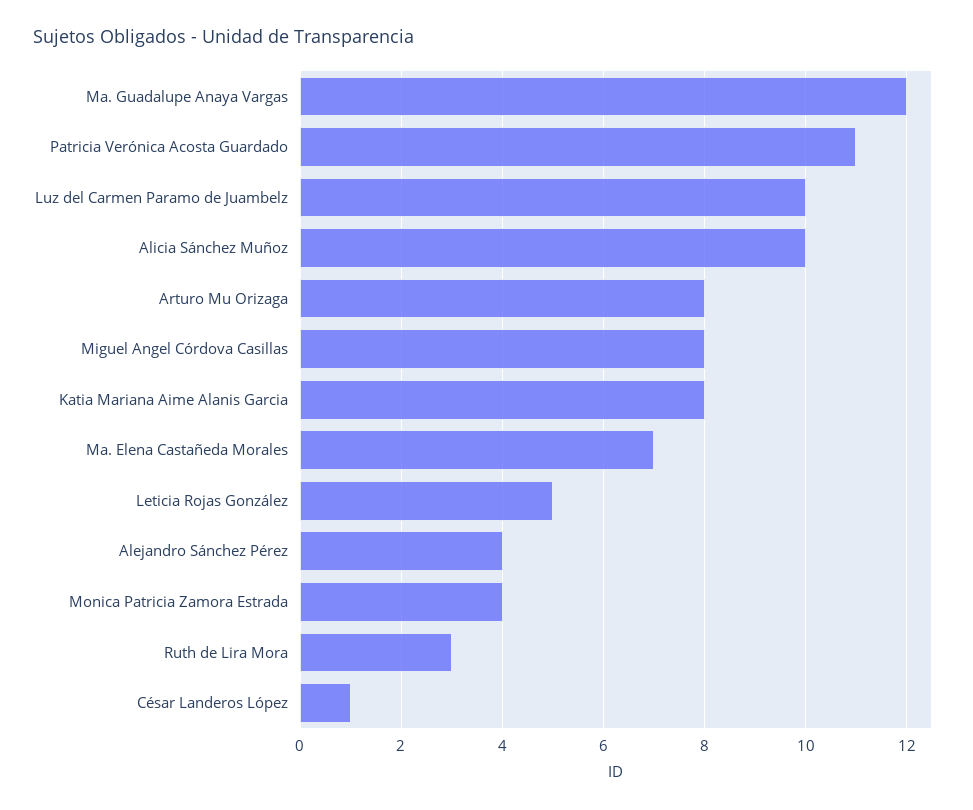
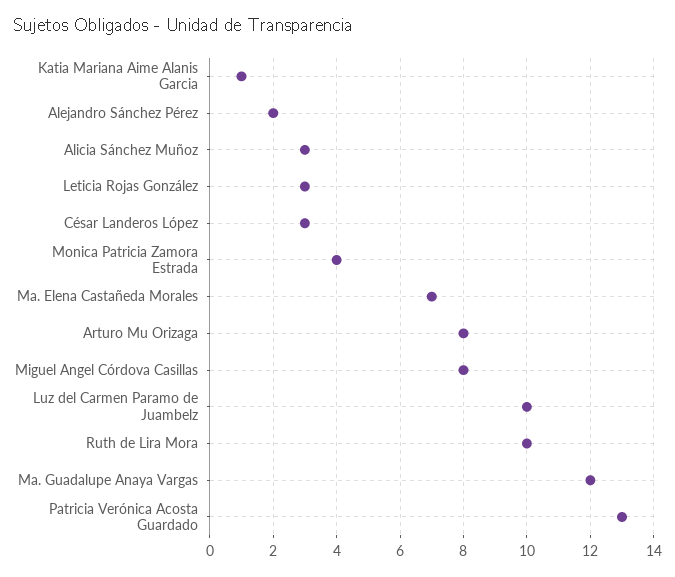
Patricia Verónica Acosta Guardado: 11 -> 13
Alicia Sánchez Muñoz: 10 -> 3
Katia Mariana Aime Alanis Garcia: 8 -> 1
Leticia Rojas González: 5 -> 3
Alejandro Sánchez Pérez: 4 -> 2
Ruth de Lira Mora: 3 -> 10
César Landeros López: 1 -> 3

